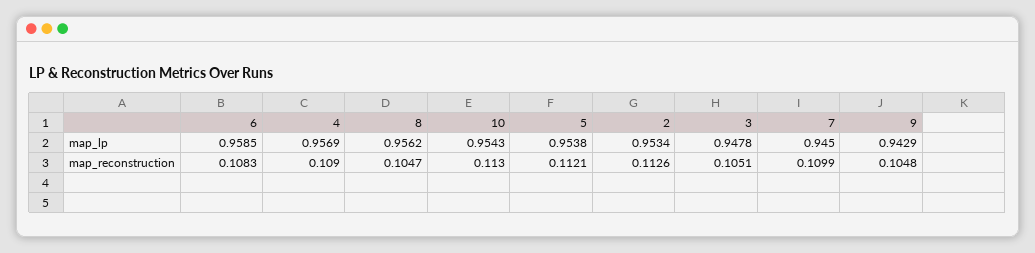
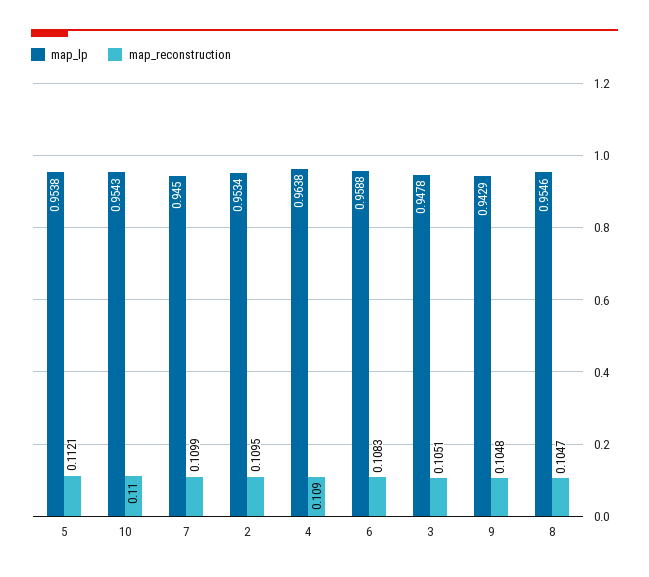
map_lp, 6: 0.9585 -> 0.9588
map_lp, 4: 0.9569 -> 0.9638
map_lp, 8: 0.9562 -> 0.9546
map_reconstruction, 10: 0.113 -> 0.11
map_reconstruction, 2: 0.1126 -> 0.1095

